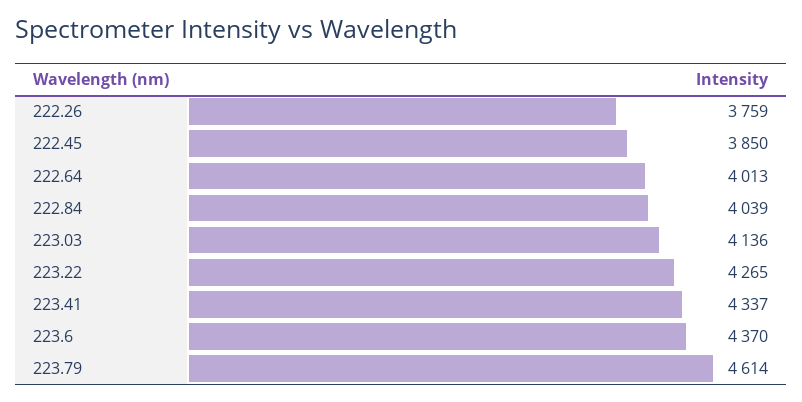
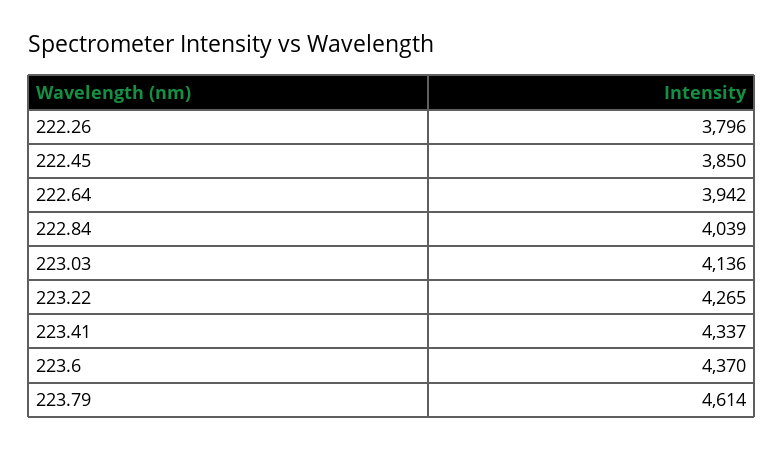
222.26: 3759 -> 3796
222.64: 4013 -> 3942

